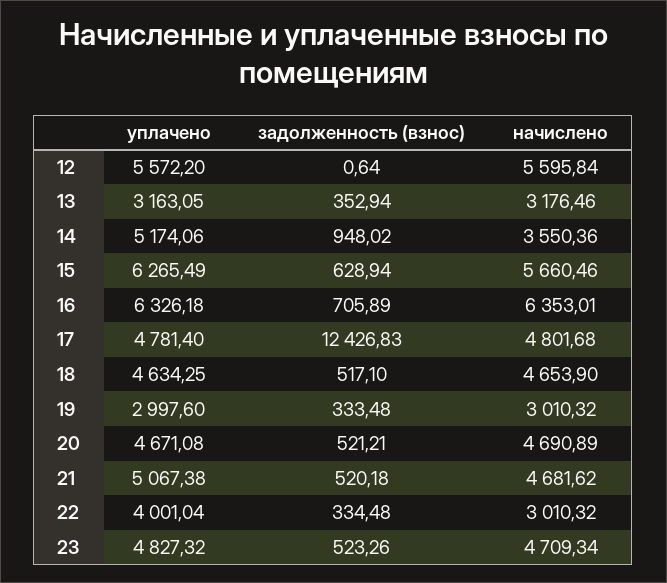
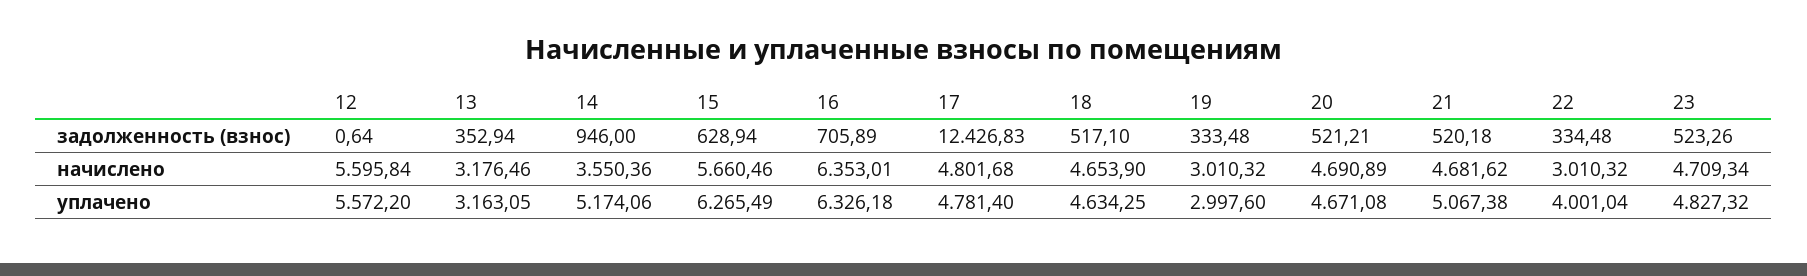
задолженность (взнос), 14: 948.02 -> 946

